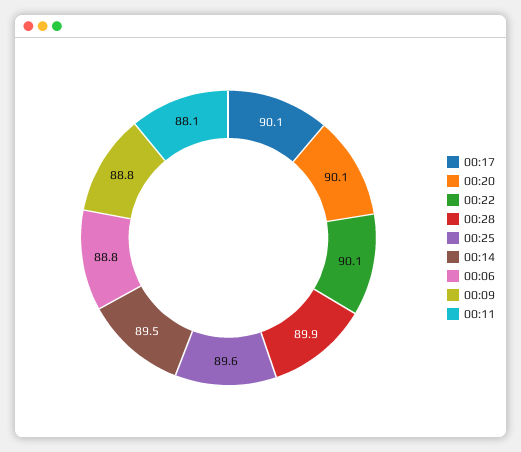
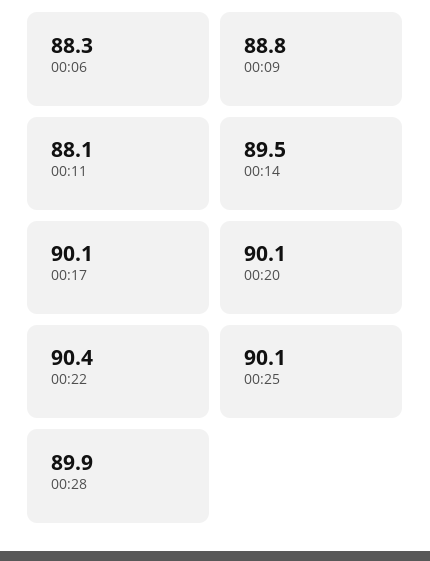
00:22: 90.1 -> 90.4
00:25: 89.6 -> 90.1
00:06: 88.8 -> 88.3

